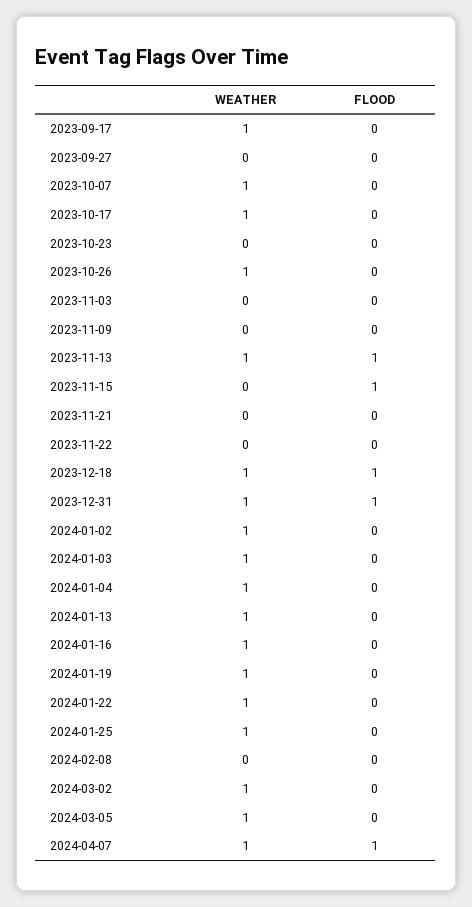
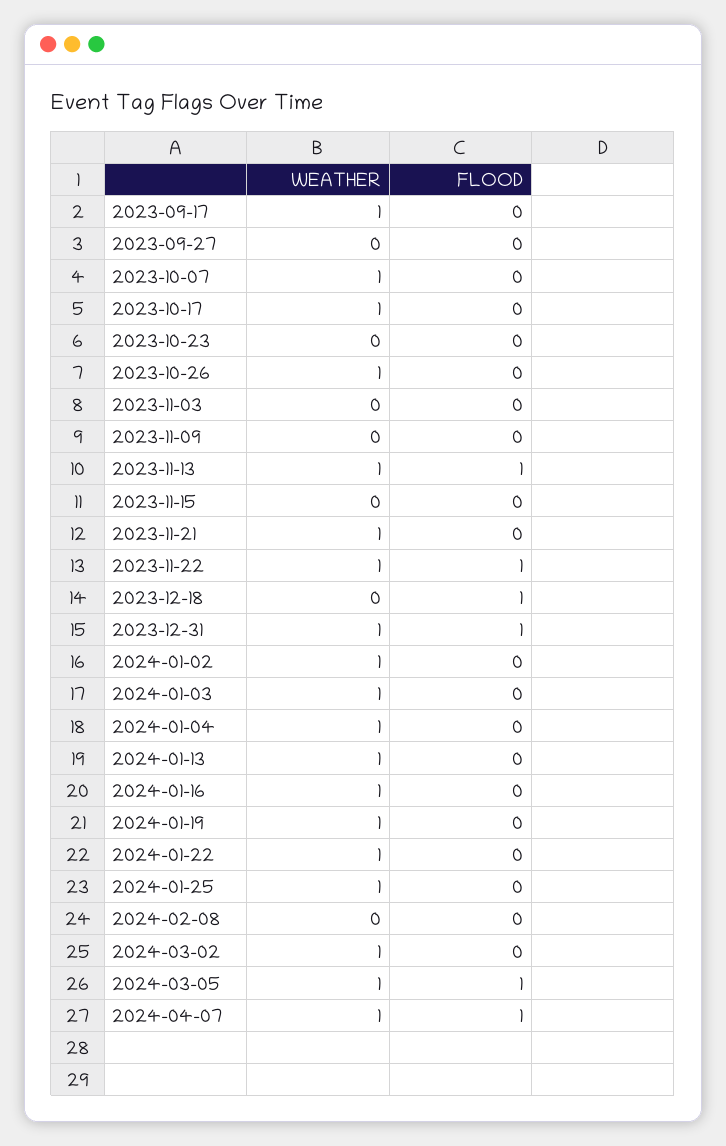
FLOOD, 2023-11-15: 1 -> 0
WEATHER, 2023-11-21: 0 -> 1
WEATHER, 2023-11-22: 0 -> 1
FLOOD, 2023-11-22: 0 -> 1
WEATHER, 2023-12-18: 1 -> 0
FLOOD, 2024-03-05: 0 -> 1

